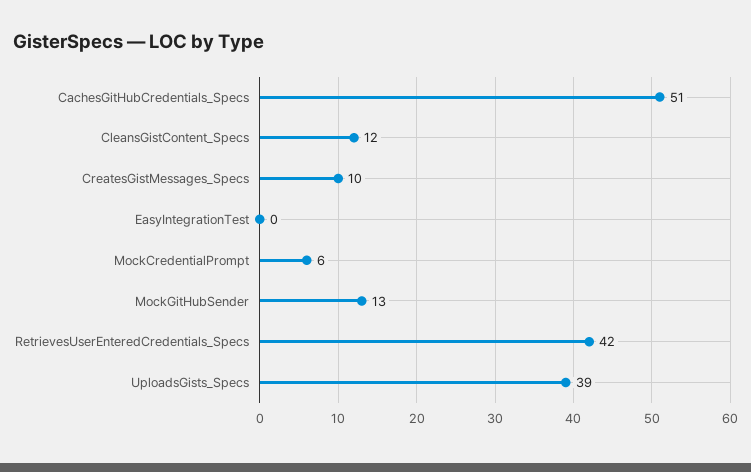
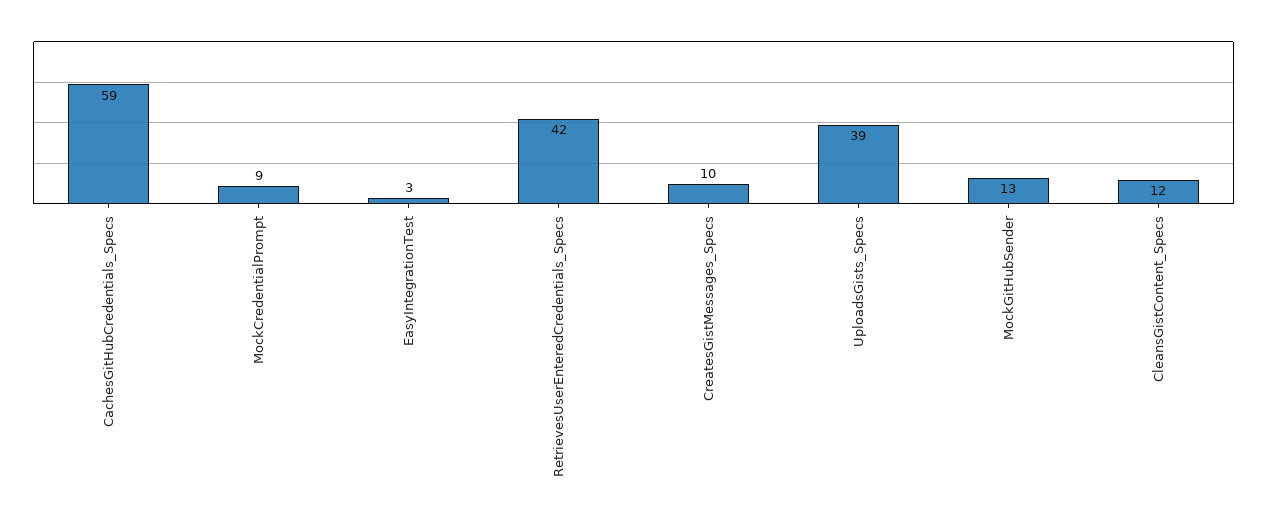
CachesGitHubCredentials_Specs: 51 -> 59
EasyIntegrationTest: 0 -> 3
MockCredentialPrompt: 6 -> 9

